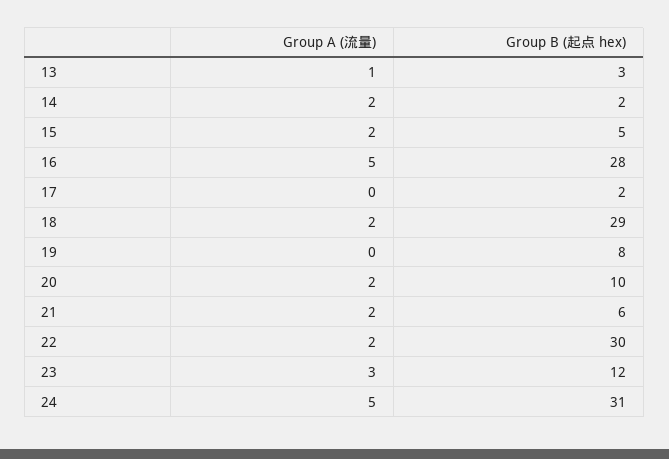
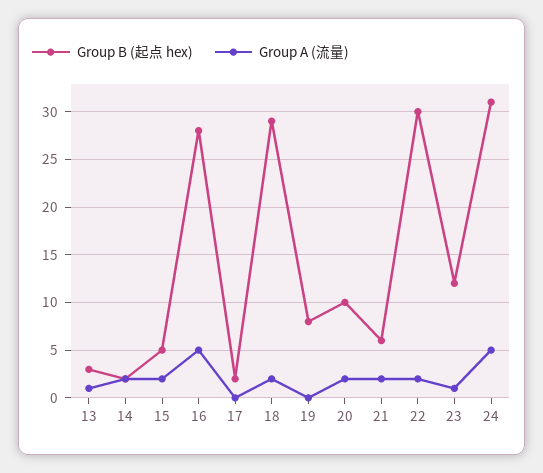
Group A (流量), 23: 3 -> 1

